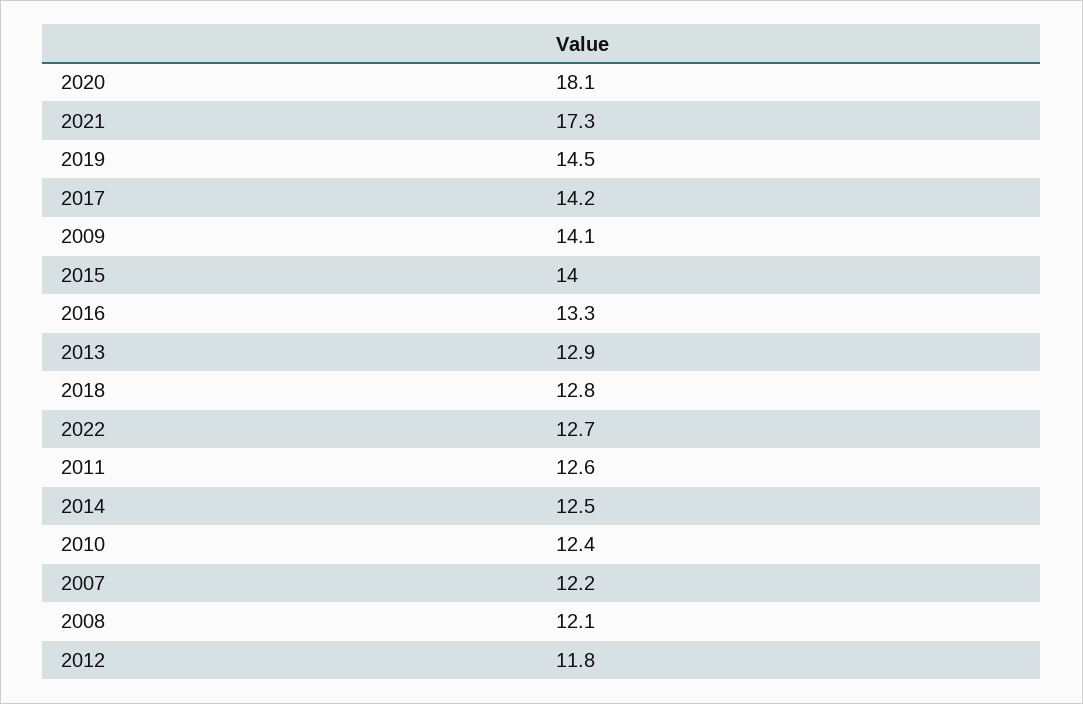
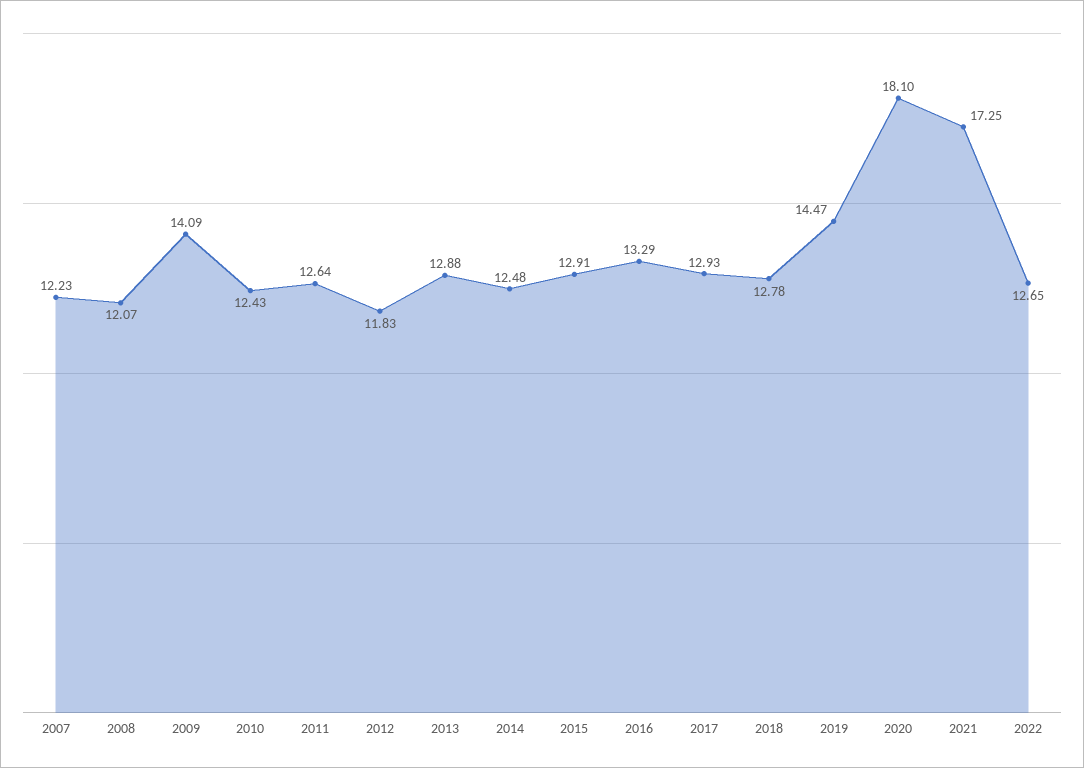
2017: 14.2 -> 12.93
2015: 14 -> 12.91

